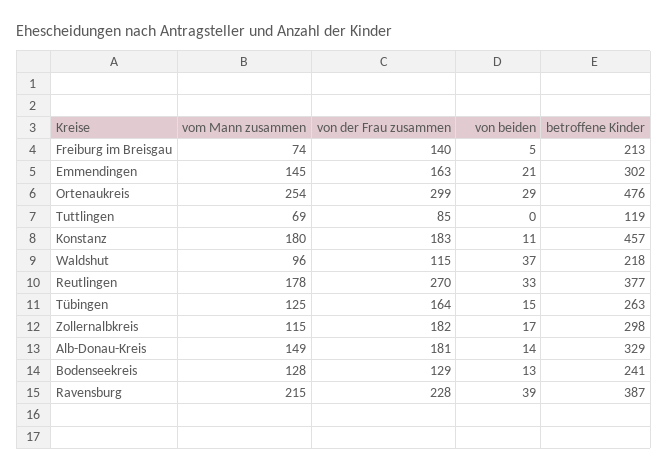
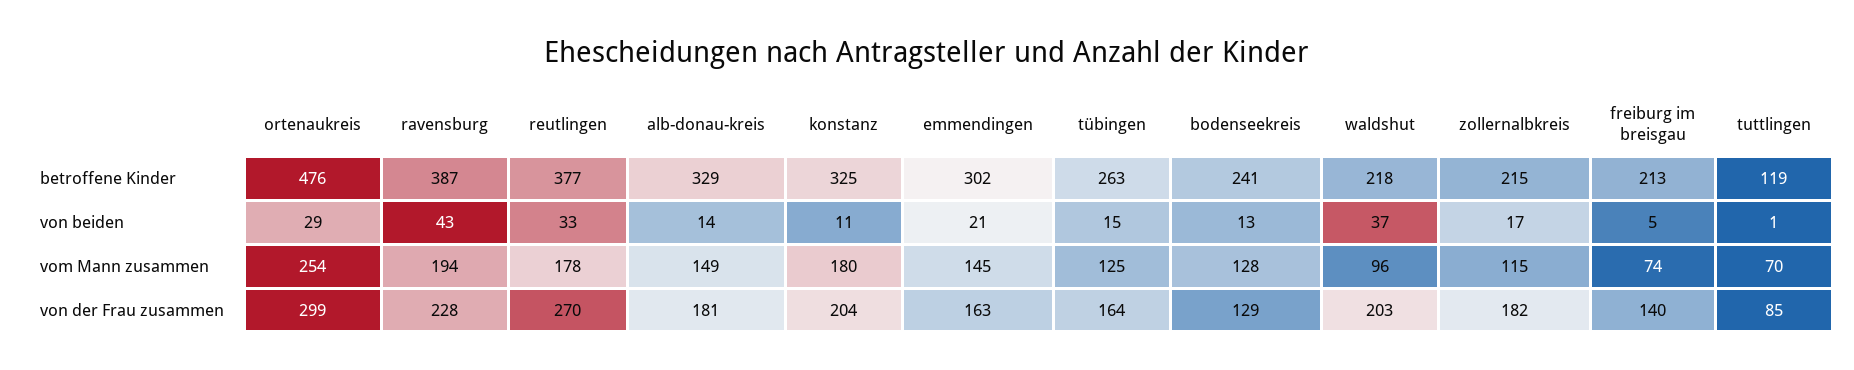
vom Mann zusammen, Tuttlingen: 69 -> 70
von beiden, Tuttlingen: 0 -> 1
von der Frau zusammen, Konstanz: 183 -> 204
betroffene Kinder, Konstanz: 457 -> 325
von der Frau zusammen, Waldshut: 115 -> 203
betroffene Kinder, Zollernalbkreis: 298 -> 215
vom Mann zusammen, Ravensburg: 215 -> 194
von beiden, Ravensburg: 39 -> 43

